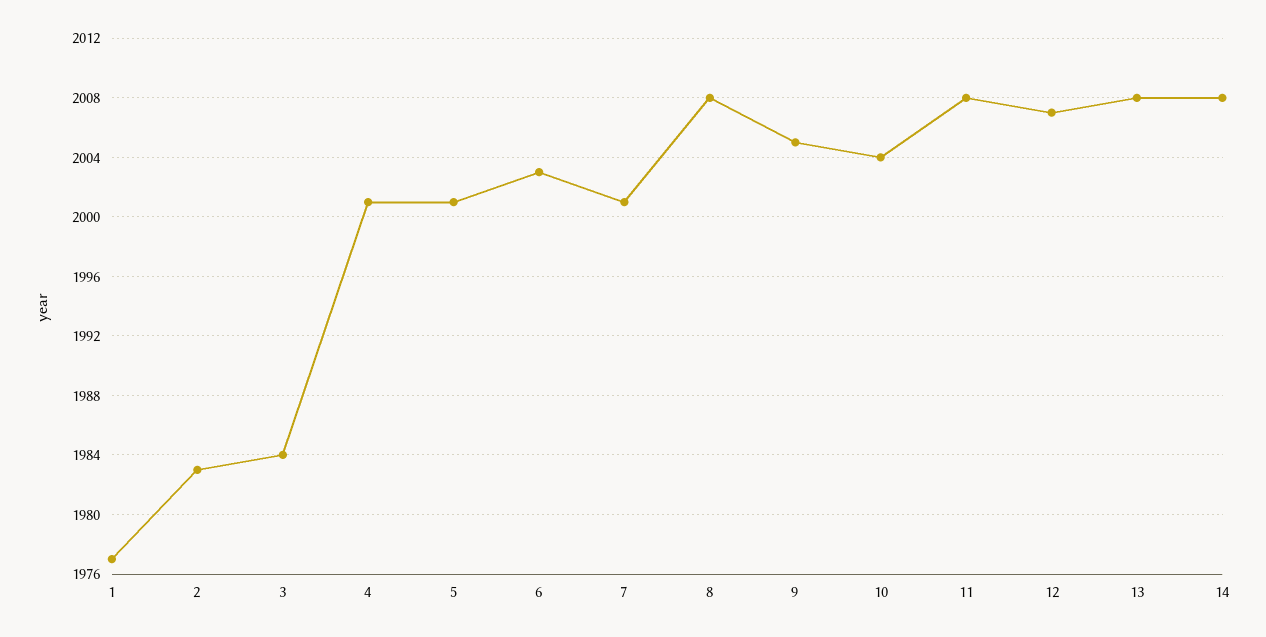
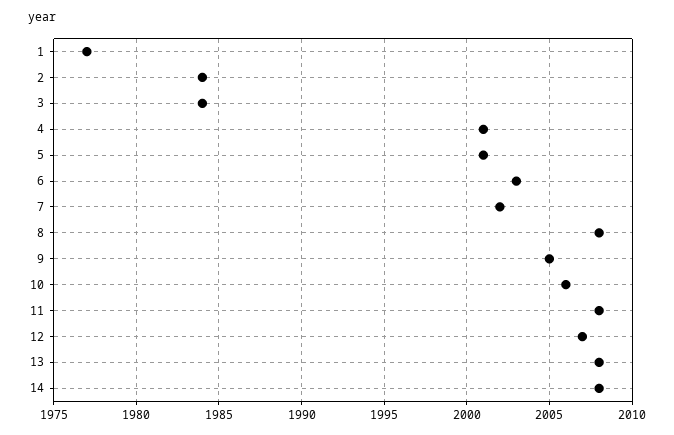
2: 1983 -> 1984
7: 2001 -> 2002
10: 2004 -> 2006

